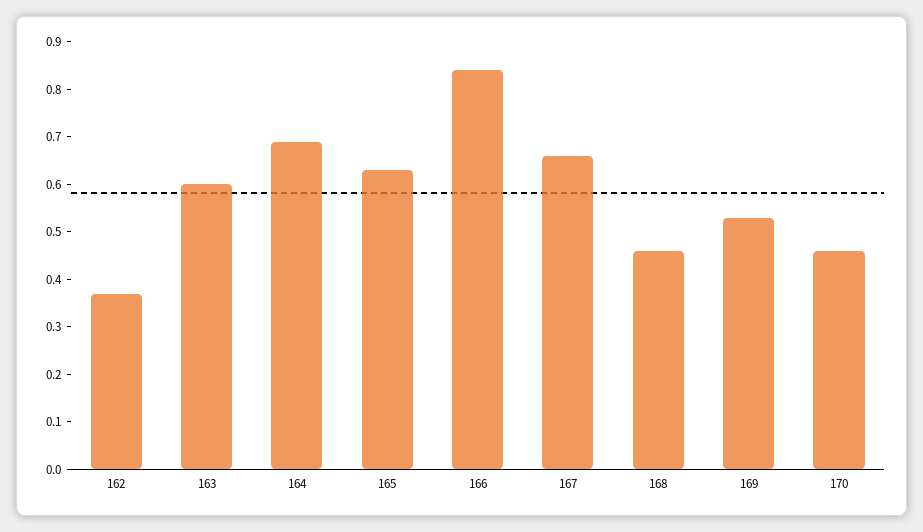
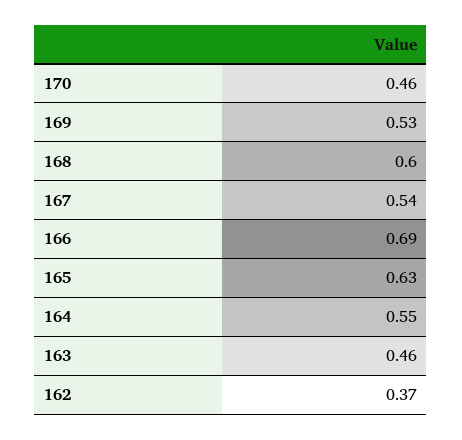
163: 0.6 -> 0.46
164: 0.7 -> 0.55
166: 0.85 -> 0.69
167: 0.65 -> 0.54
168: 0.45 -> 0.6

